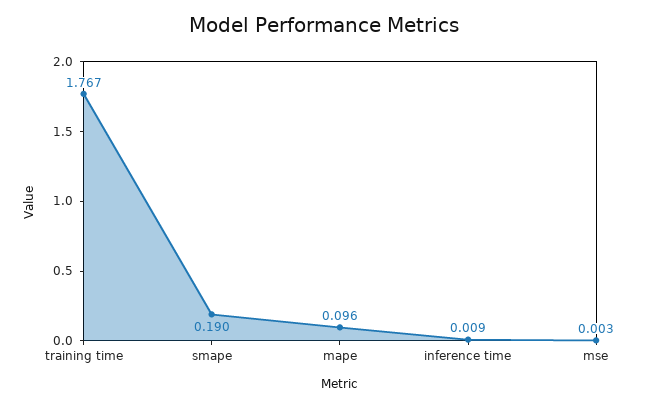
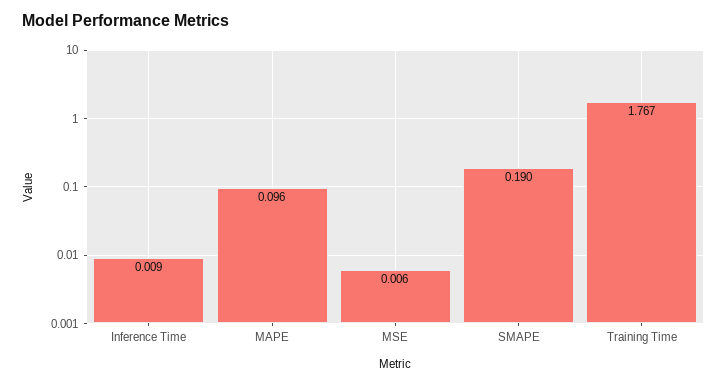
mse: 0.003 -> 0.006

